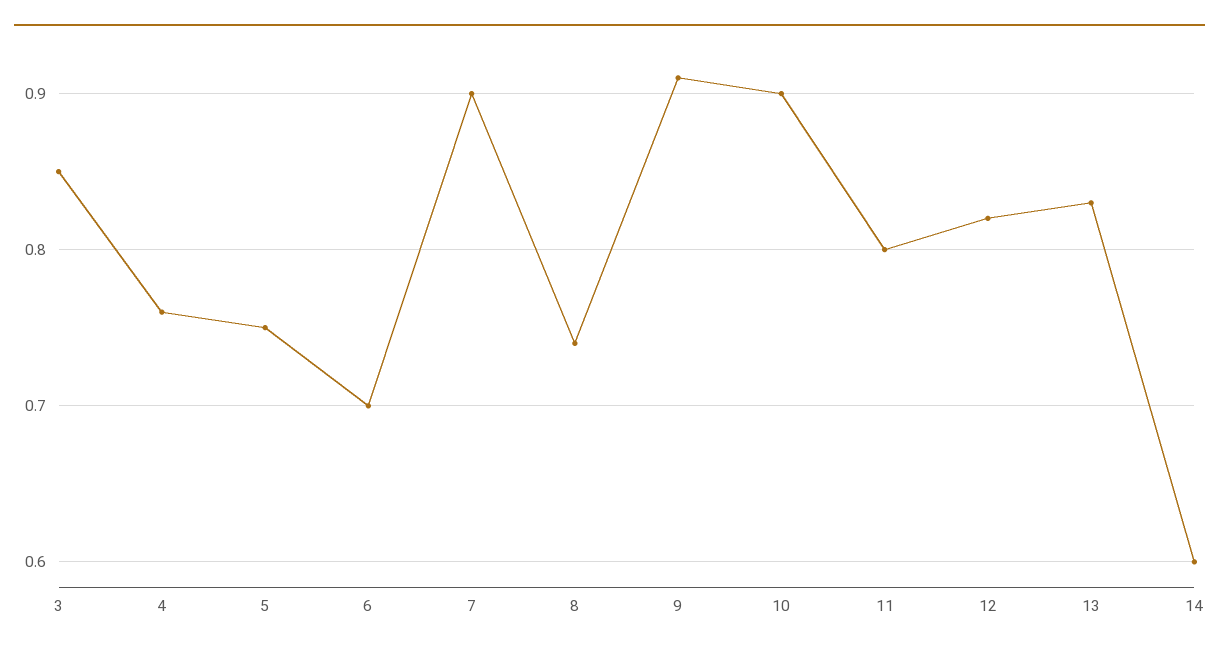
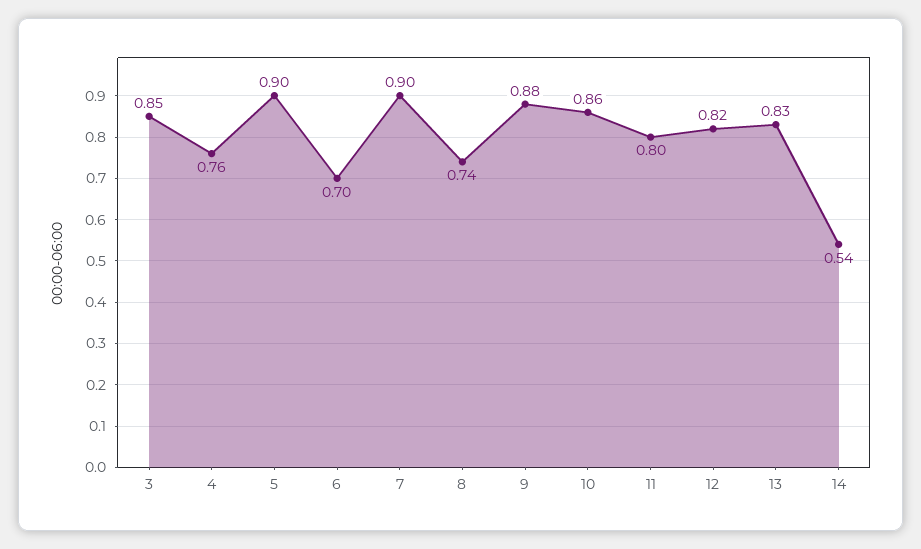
5: 0.75 -> 0.9
9: 0.91 -> 0.88
10: 0.9 -> 0.86
14: 0.6 -> 0.54

